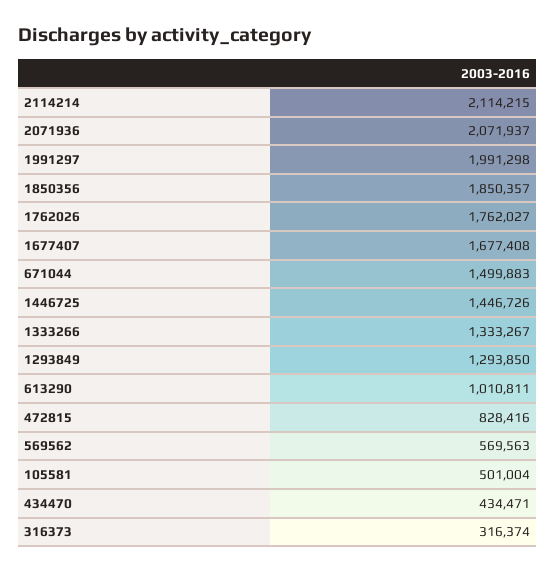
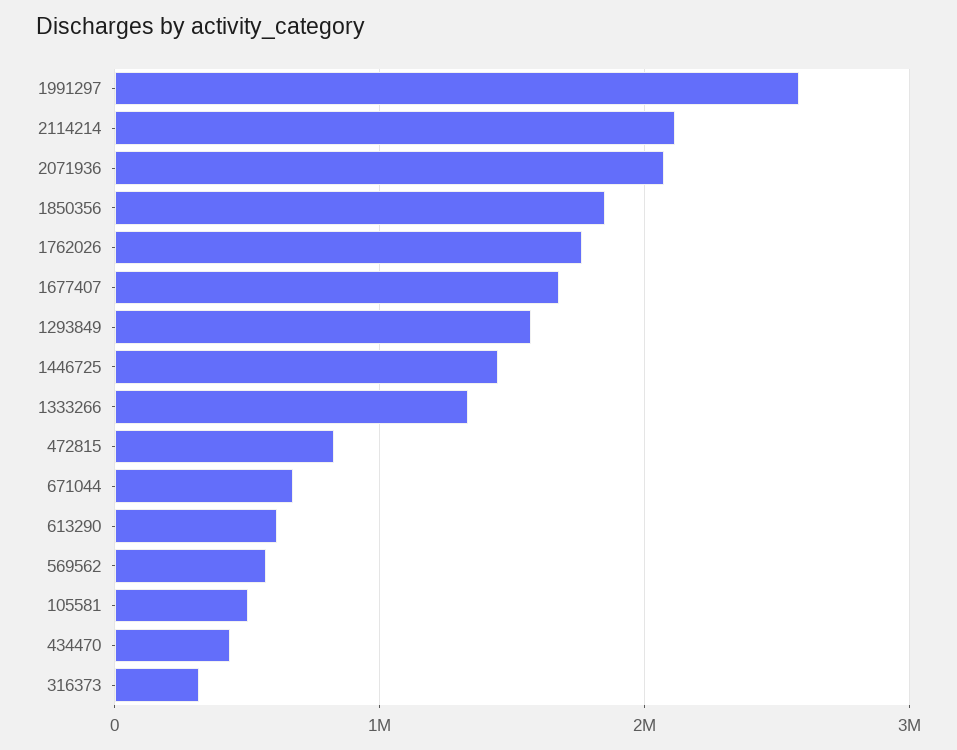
1991297: 1991298 -> 2600000
671044: 1499883 -> 700000
1293849: 1293850 -> 1600000
613290: 1010811 -> 600000

